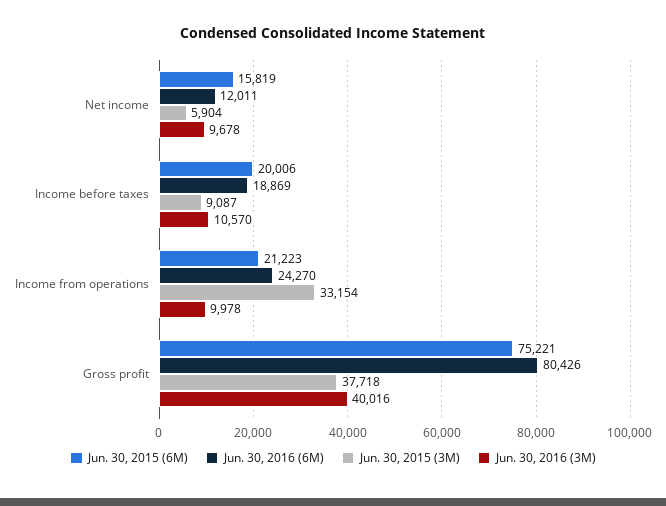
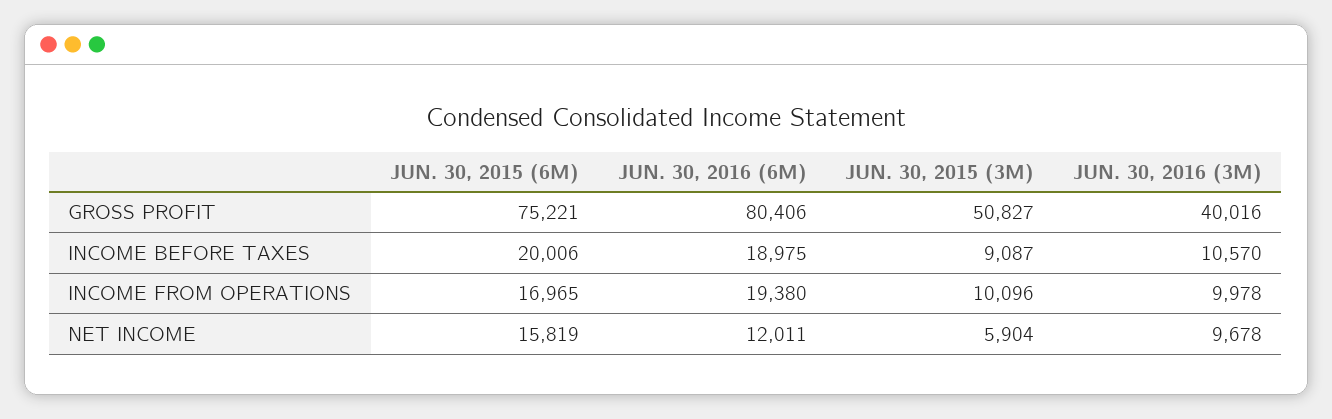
Jun. 30, 2016 (6M), Income before taxes: 18869 -> 18975
Jun. 30, 2015 (6M), Income from operations: 21223 -> 16965
Jun. 30, 2016 (6M), Income from operations: 24270 -> 19380
Jun. 30, 2015 (3M), Income from operations: 33154 -> 10096
Jun. 30, 2016 (6M), Gross profit: 80426 -> 80406
Jun. 30, 2015 (3M), Gross profit: 37718 -> 50827

